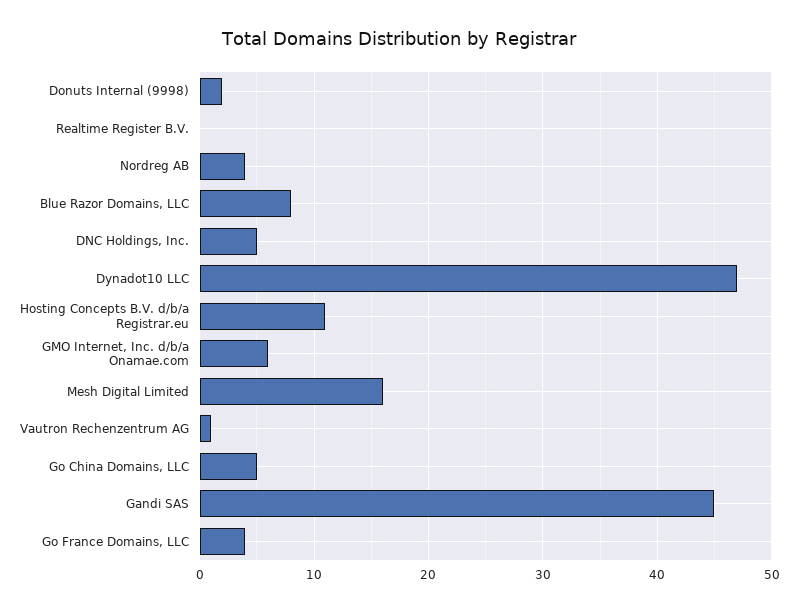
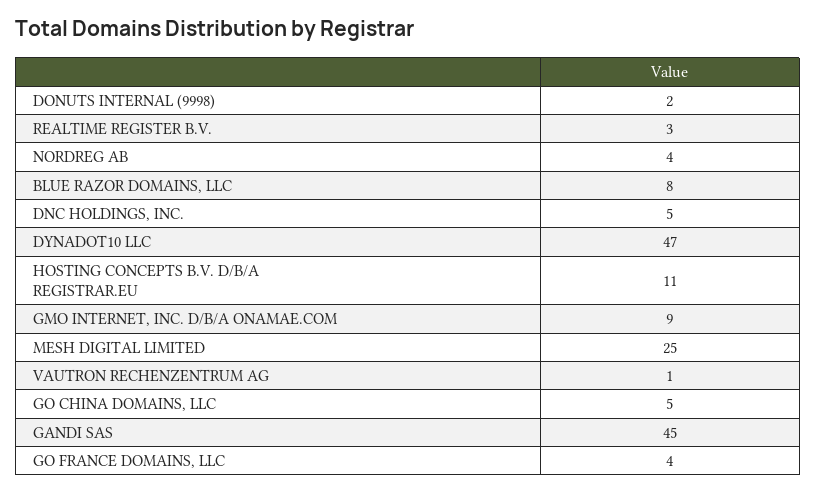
Realtime Register B.V.: 0 -> 3
GMO Internet, Inc. d/b/a Onamae.com: 6 -> 9
Mesh Digital Limited: 16 -> 25

